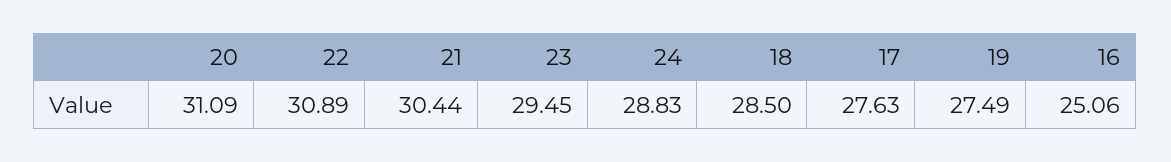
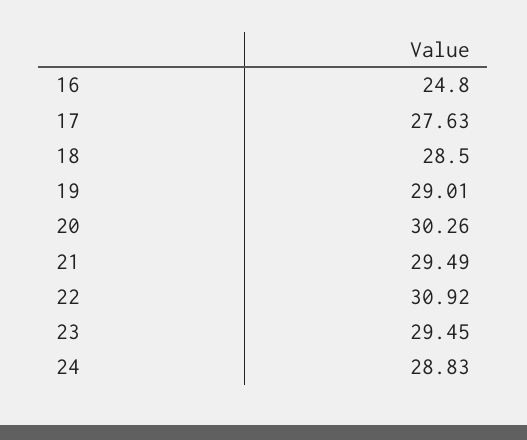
20: 31.09 -> 30.26
22: 30.89 -> 30.92
21: 30.44 -> 29.49
19: 27.49 -> 29.01
16: 25.06 -> 24.8

